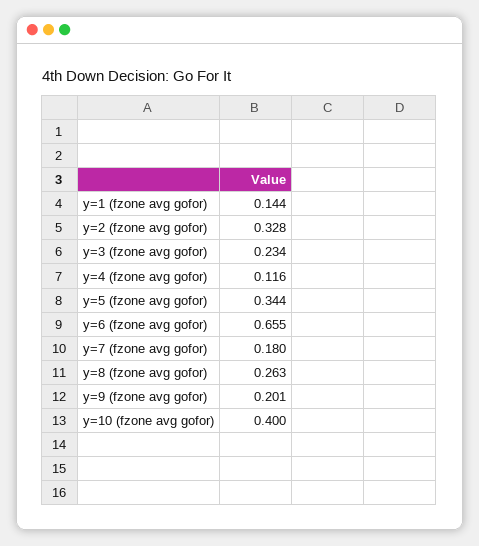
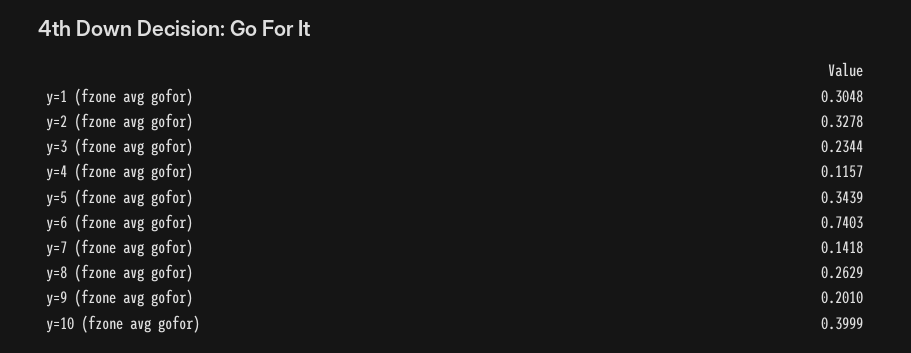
y=1 (fzone avg gofor): 0.144 -> 0.3048
y=6 (fzone avg gofor): 0.655 -> 0.7403
y=7 (fzone avg gofor): 0.18 -> 0.1418

